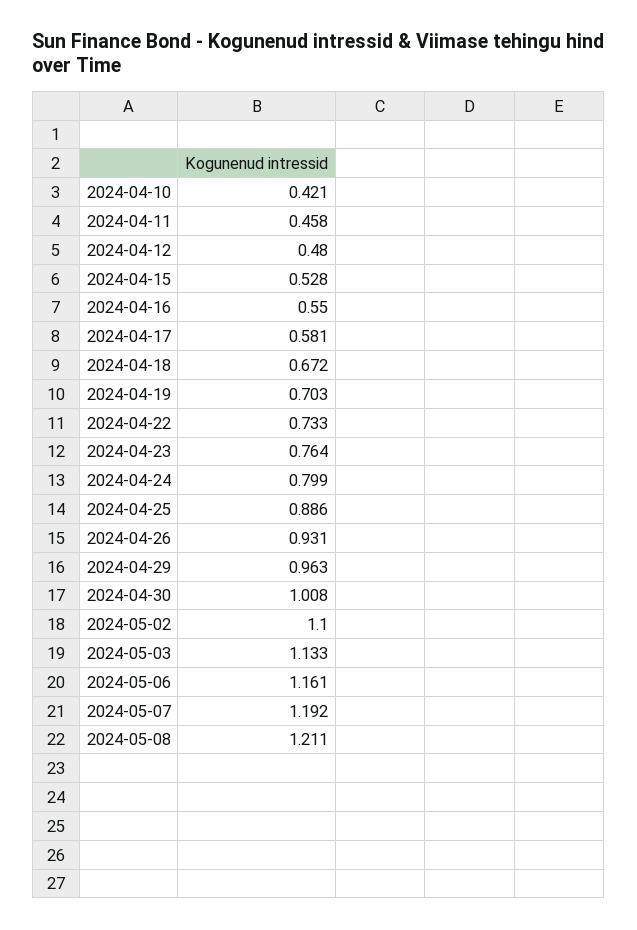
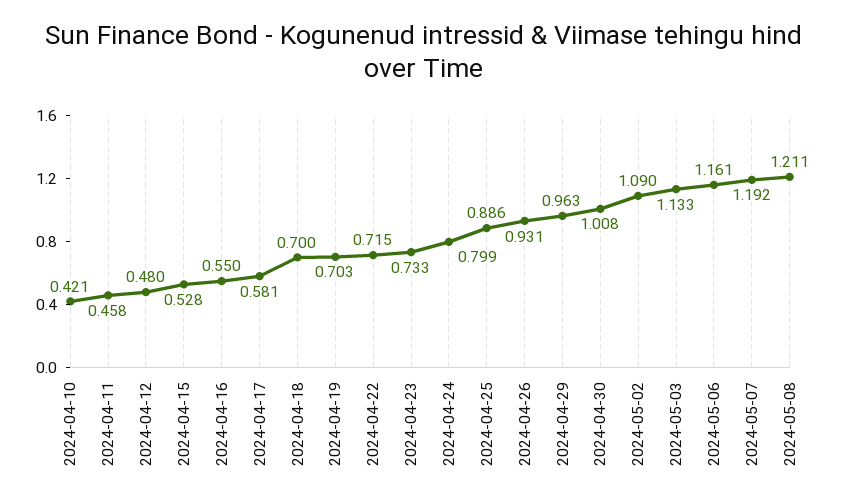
2024-04-18: 0.672 -> 0.7
2024-04-22: 0.733 -> 0.715
2024-04-23: 0.764 -> 0.733
2024-05-02: 1.1 -> 1.09

